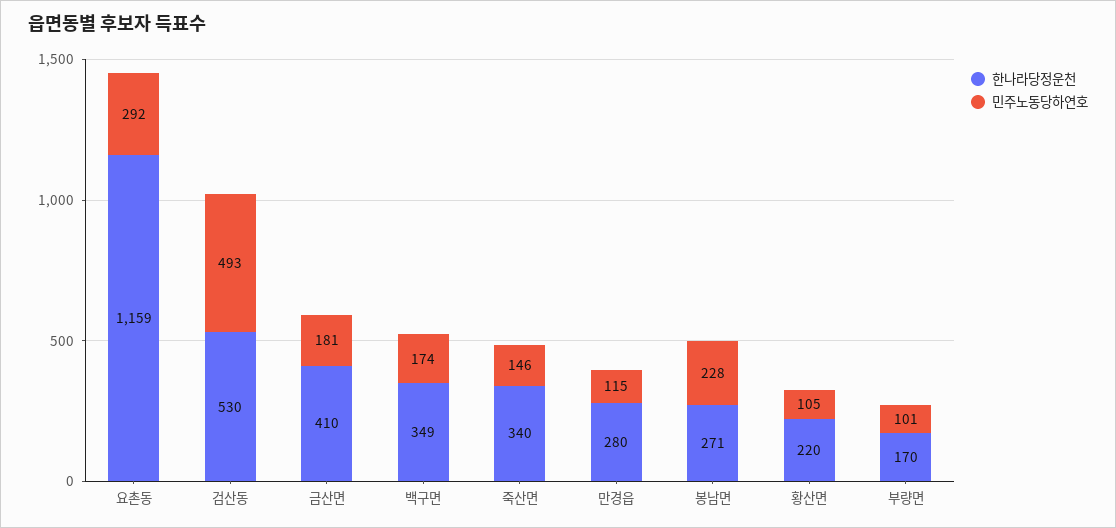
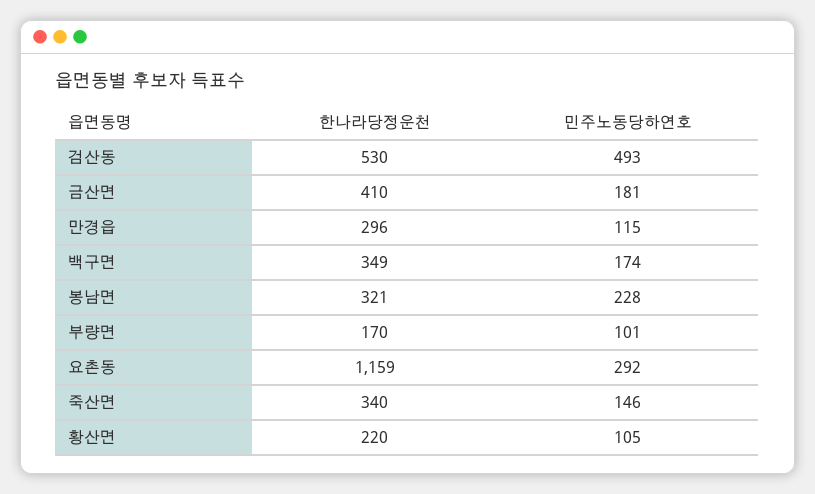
한나라당정운천, 만경읍: 280 -> 296
한나라당정운천, 봉남면: 271 -> 321

